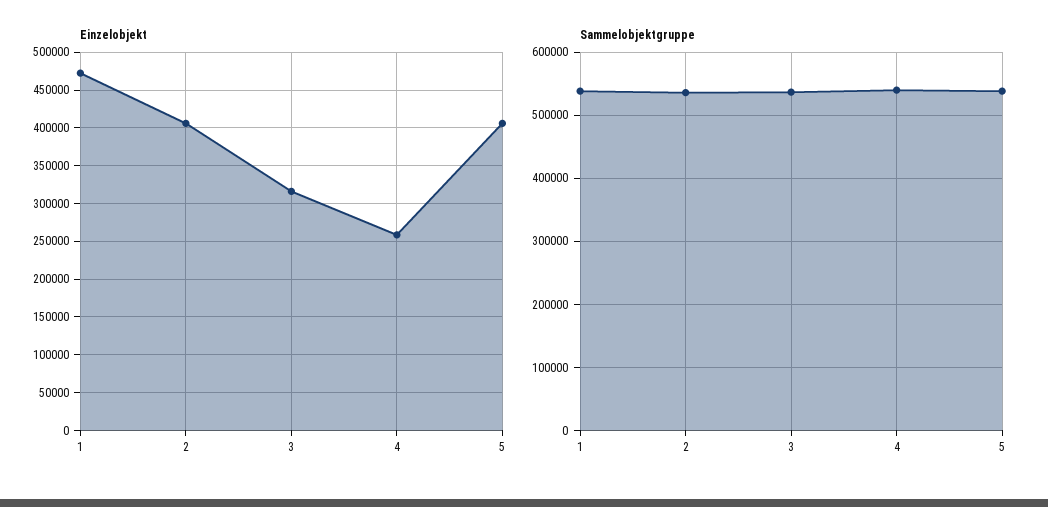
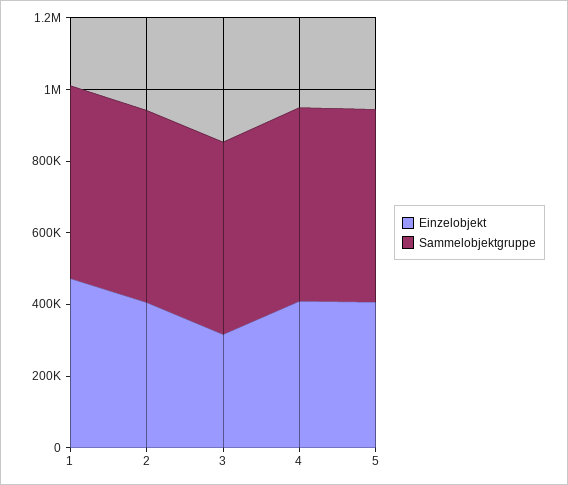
Einzelobjekt, 4: 260000 -> 400000

